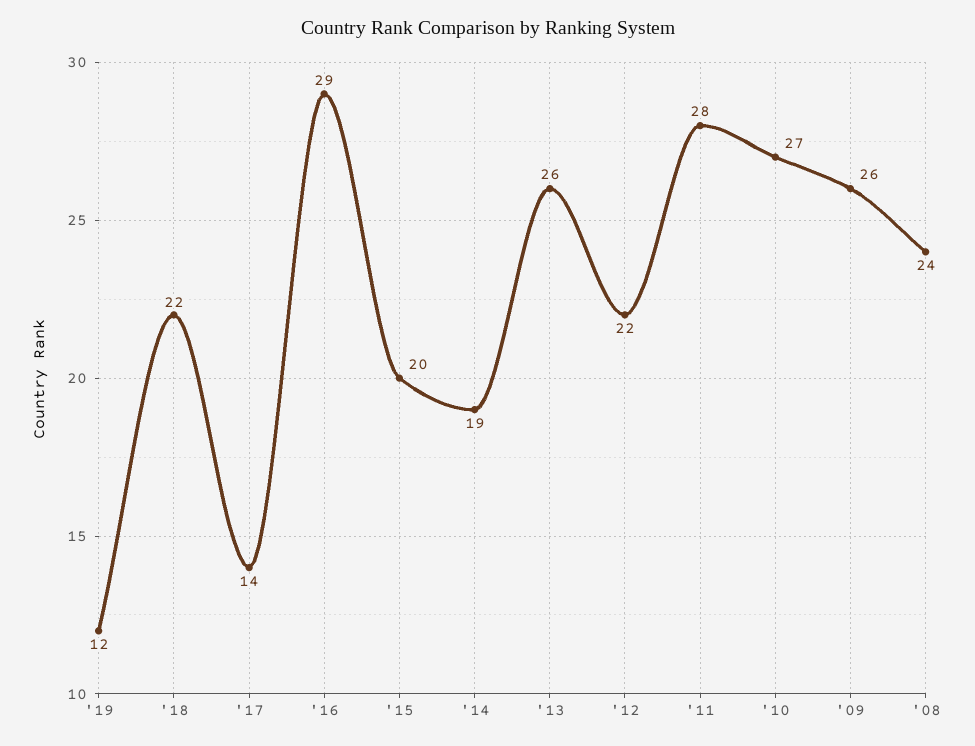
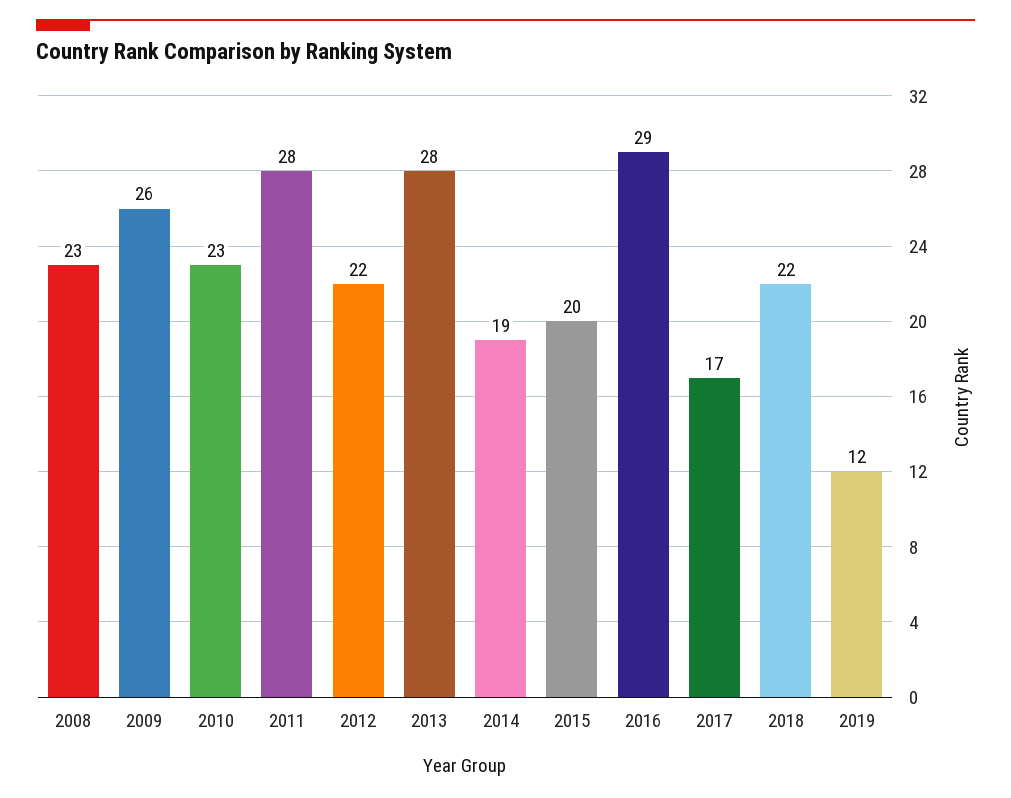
'17: 14 -> 17
'13: 26 -> 28
'10: 27 -> 23
'08: 24 -> 23

